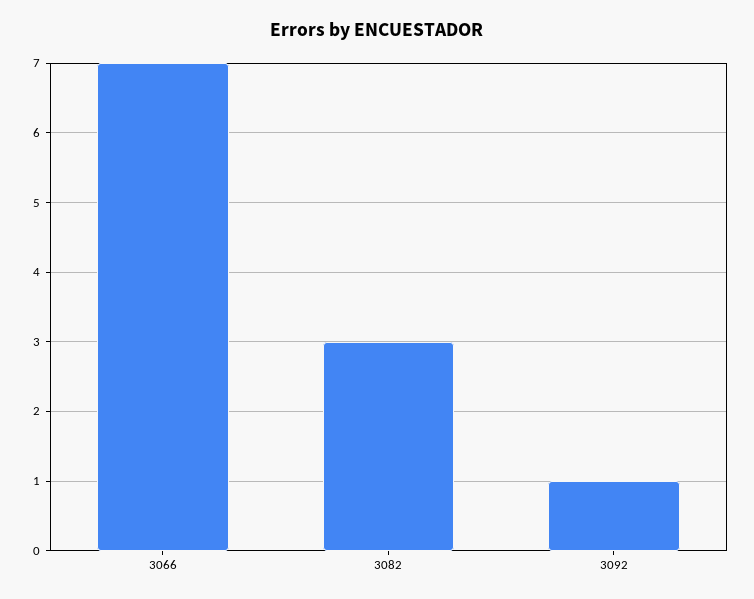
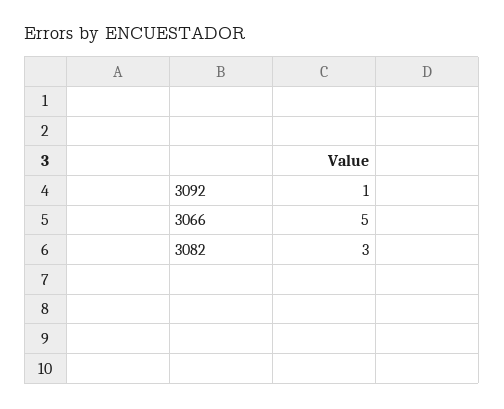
3066: 7 -> 5

